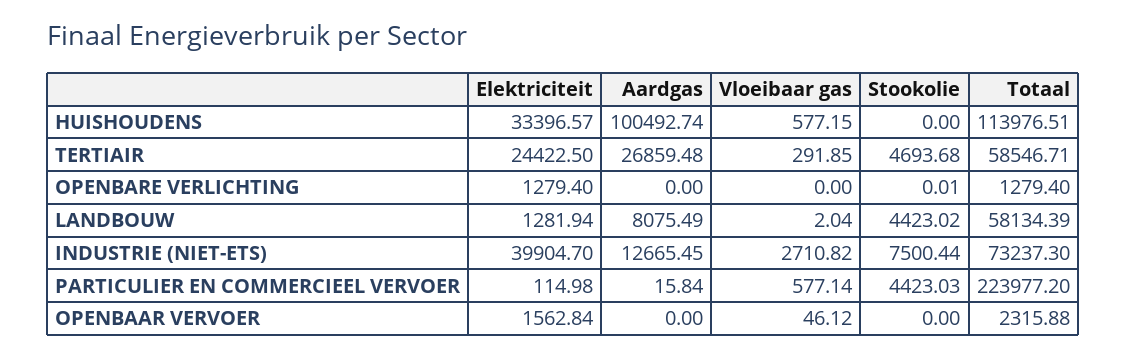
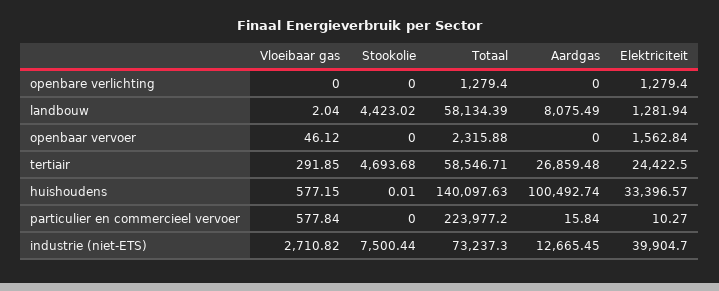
Stookolie, HUISHOUDENS: 0 -> 0.01
Totaal, HUISHOUDENS: 113976.51 -> 140097.63
Stookolie, OPENBARE VERLICHTING: 0.01 -> 0
Elektriciteit, PARTICULIER EN COMMERCIEEL VERVOER: 114.98 -> 10.27
Vloeibaar gas, PARTICULIER EN COMMERCIEEL VERVOER: 577.14 -> 577.84
Stookolie, PARTICULIER EN COMMERCIEEL VERVOER: 4423.03 -> 0

